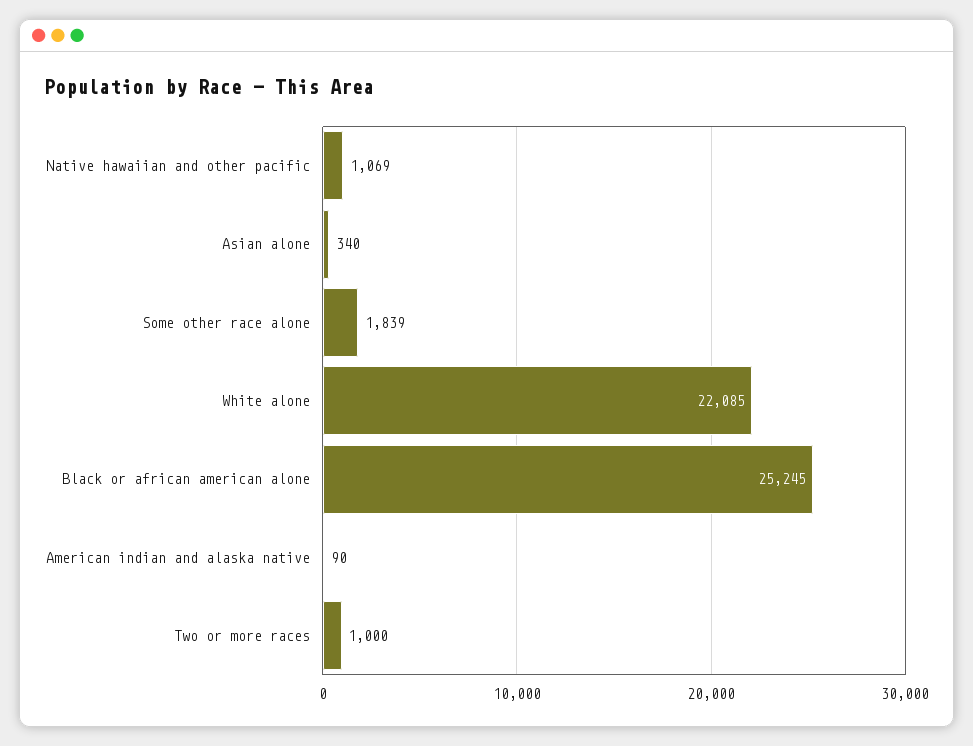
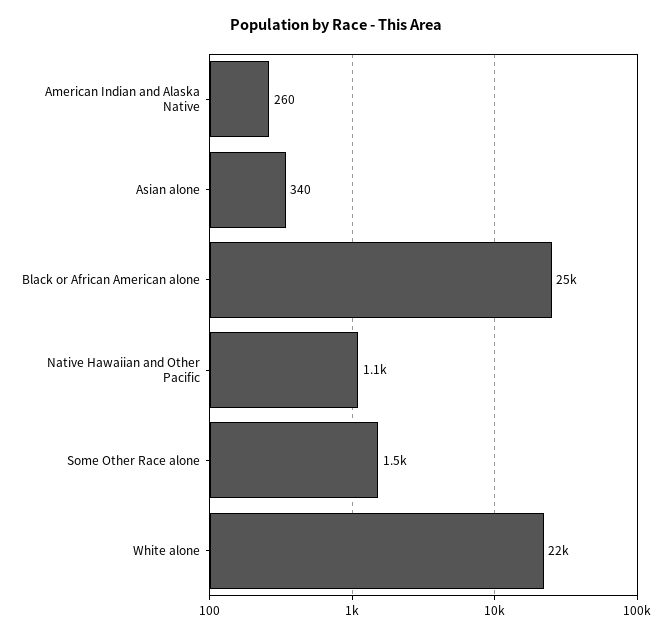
Some other race alone: 1839 -> 1500
American indian and alaska native: 90 -> 260
Two or more races: 1000 -> none

